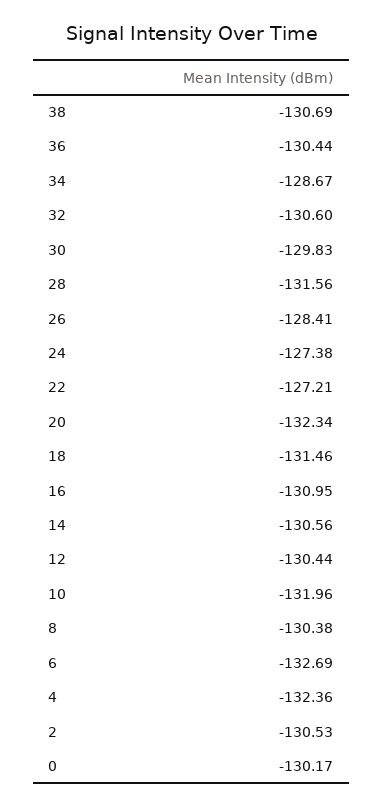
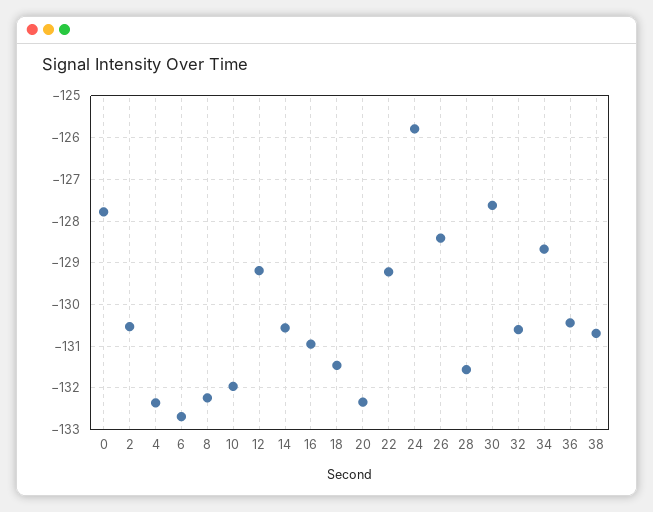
30: -129.83 -> -127.6
24: -127.38 -> -125.8
22: -127.21 -> -129.2
12: -130.44 -> -129.2
8: -130.38 -> -132.2
0: -130.17 -> -127.8

